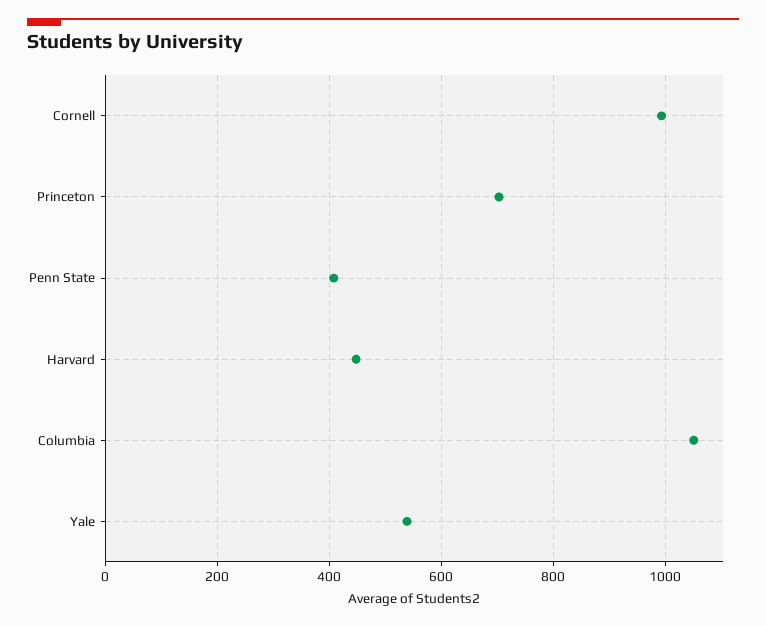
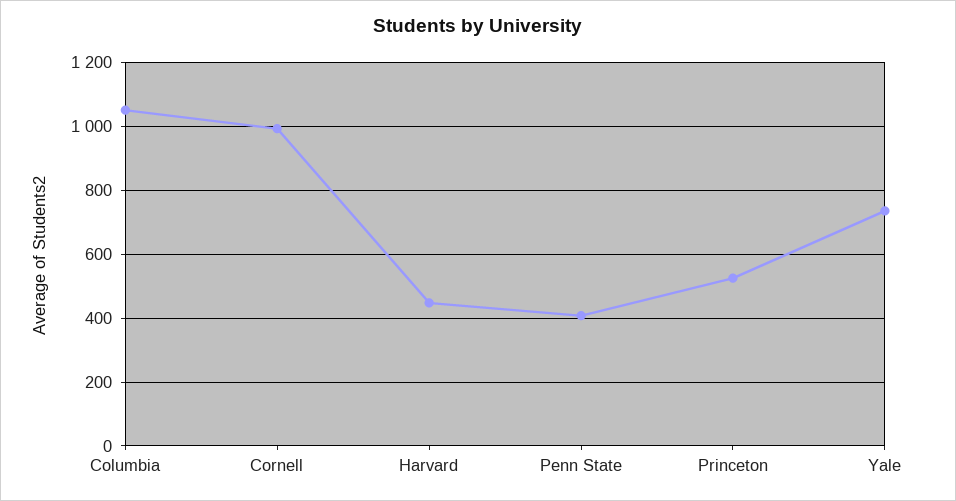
Princeton: 700 -> 520
Yale: 540 -> 740

